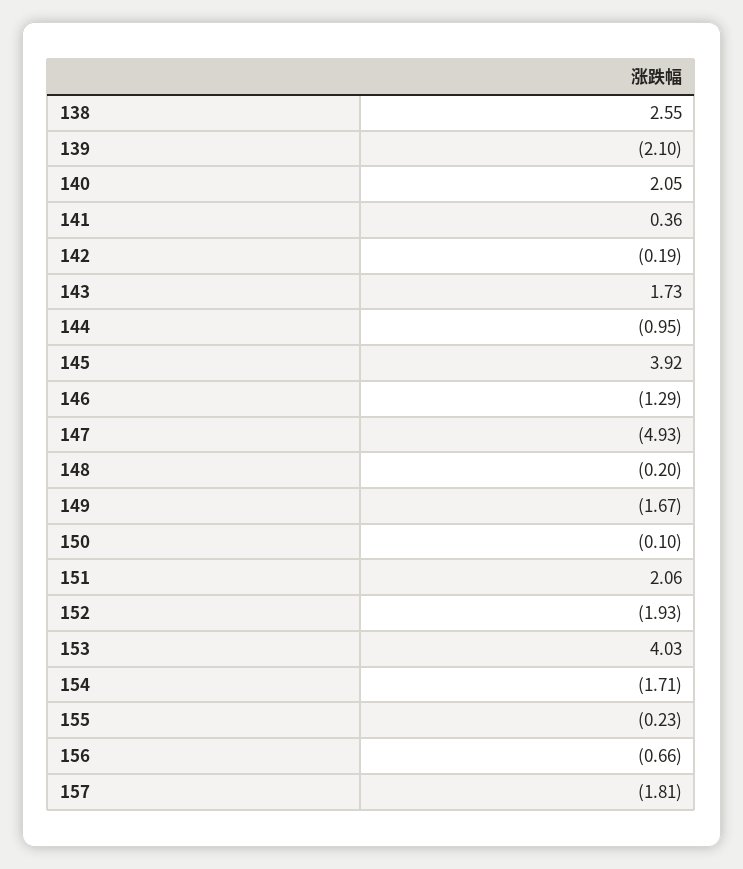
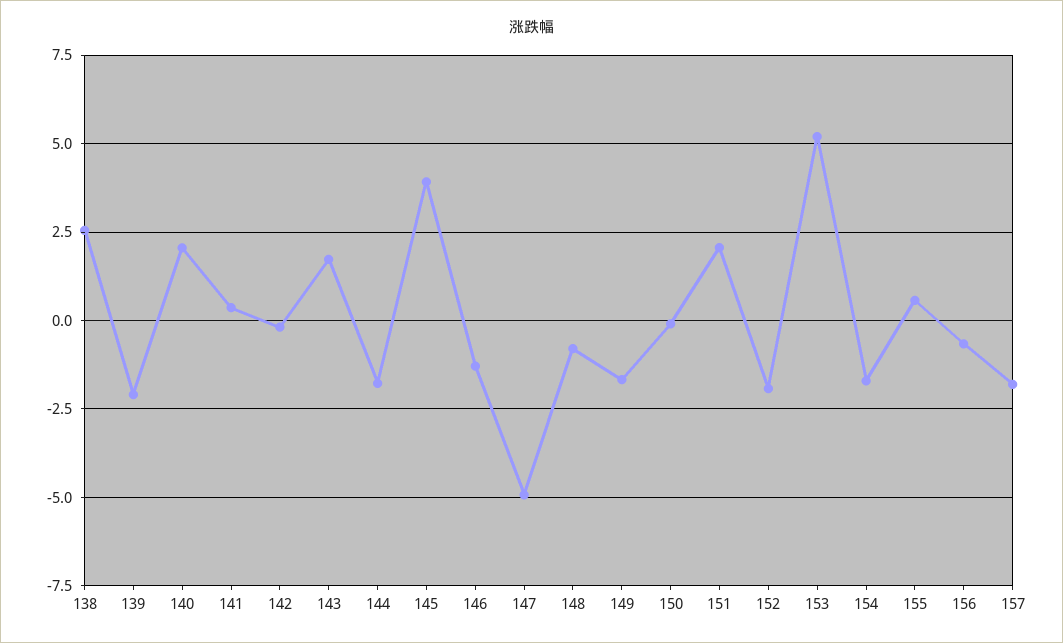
144: -0.95 -> -1.75
148: -0.2 -> -0.75
153: 4.03 -> 5.25
155: -0.23 -> 0.5

